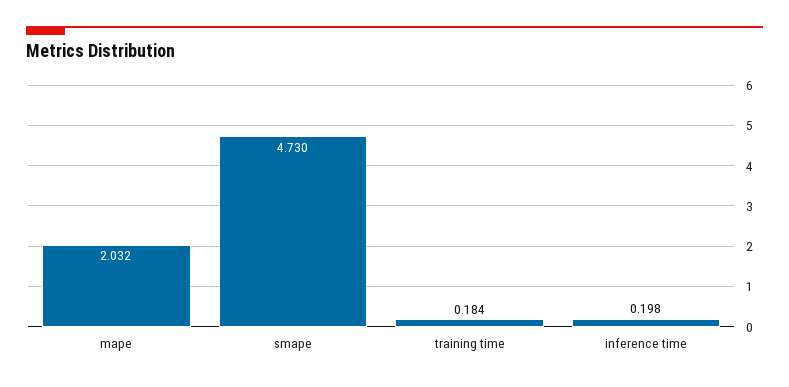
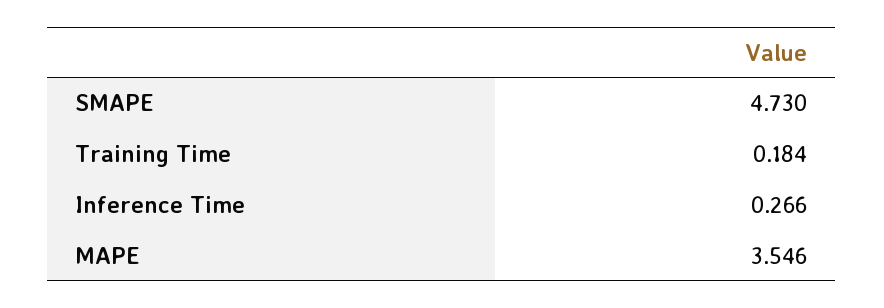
mape: 2.032 -> 3.546
inference time: 0.198 -> 0.266

